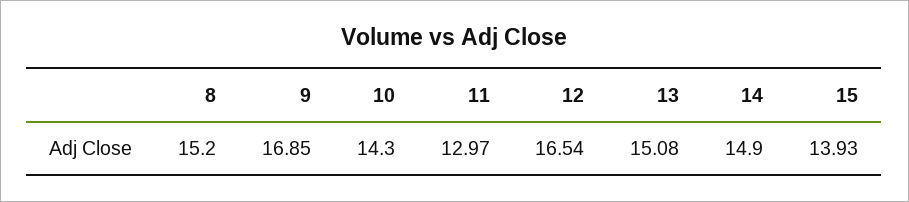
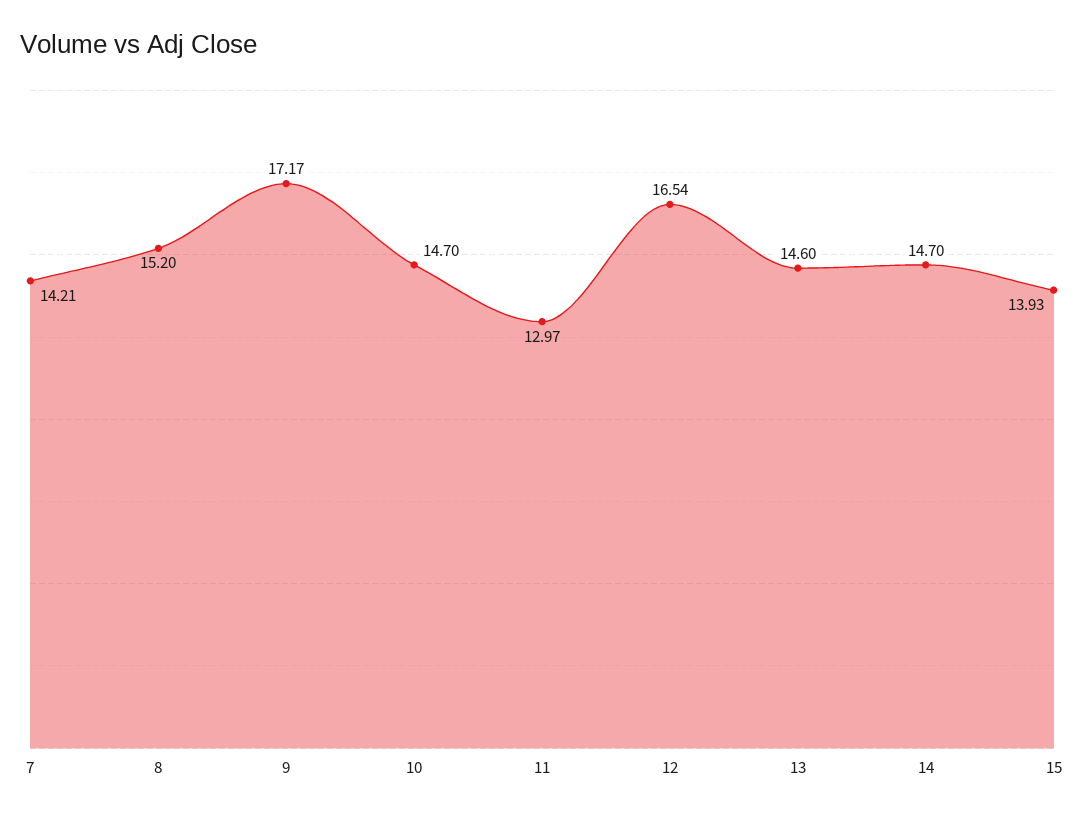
9: 16.85 -> 17.17
10: 14.3 -> 14.7
13: 15.08 -> 14.6
14: 14.9 -> 14.7
7: none -> 14.21

